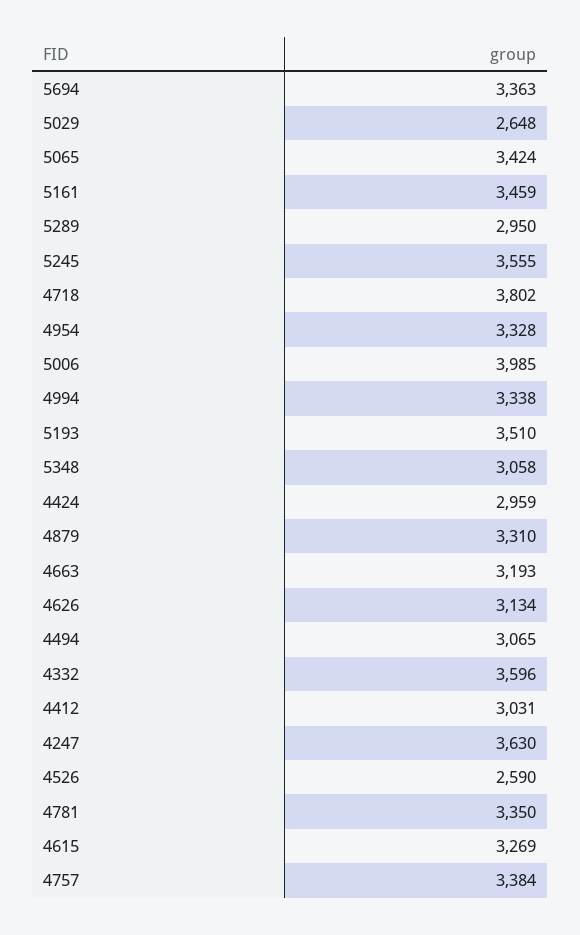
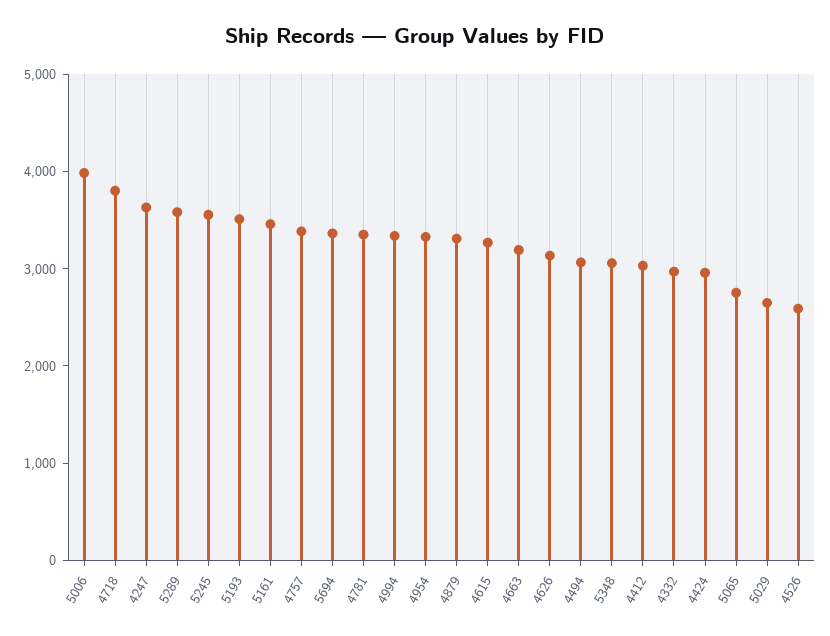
5065: 3424 -> 2800
5289: 2950 -> 3600
4332: 3596 -> 3000

